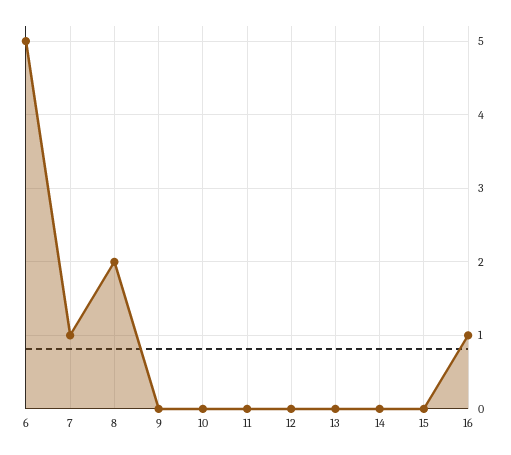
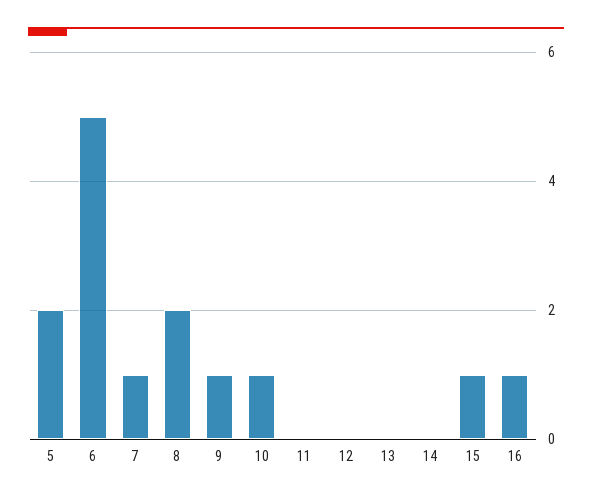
9: 0 -> 1
10: 0 -> 1
15: 0 -> 1
5: none -> 2

